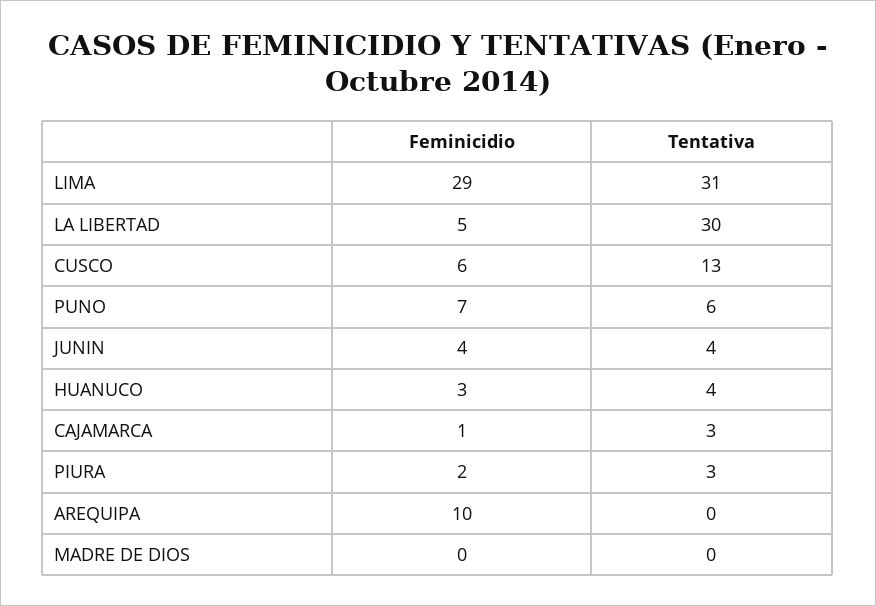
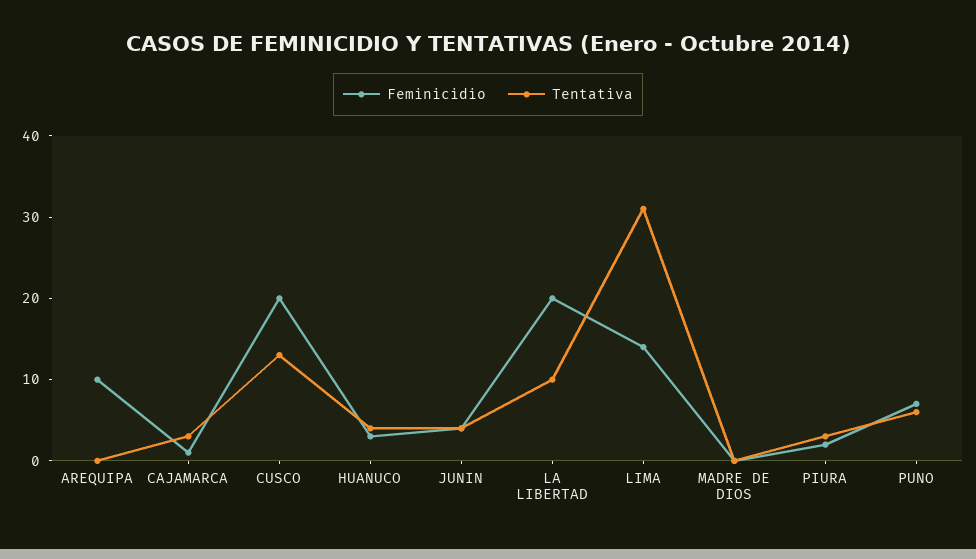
Feminicidio, LIMA: 29 -> 14
Feminicidio, LA LIBERTAD: 5 -> 20
Tentativa, LA LIBERTAD: 30 -> 10
Feminicidio, CUSCO: 6 -> 20

